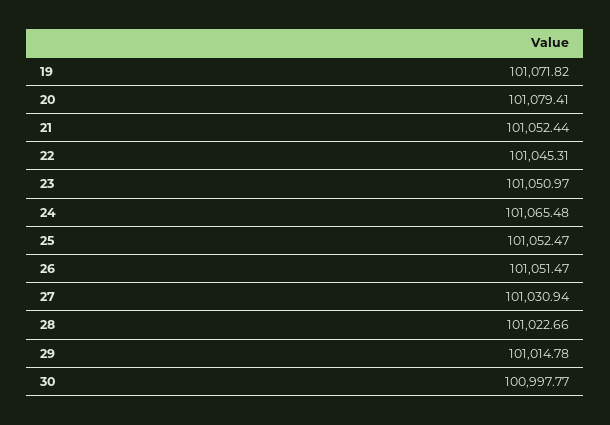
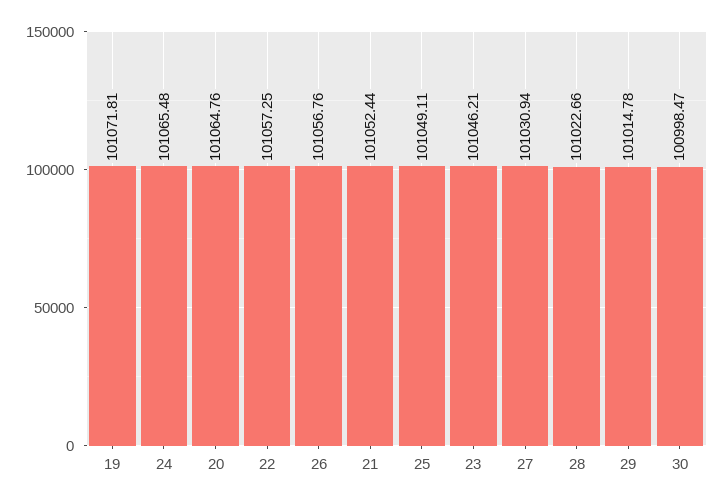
19: 101071.82 -> 101071.81
20: 101079.41 -> 101064.76
22: 101045.31 -> 101057.25
23: 101050.97 -> 101046.21
25: 101052.47 -> 101049.11
26: 101051.47 -> 101056.76
30: 100997.77 -> 100998.47

